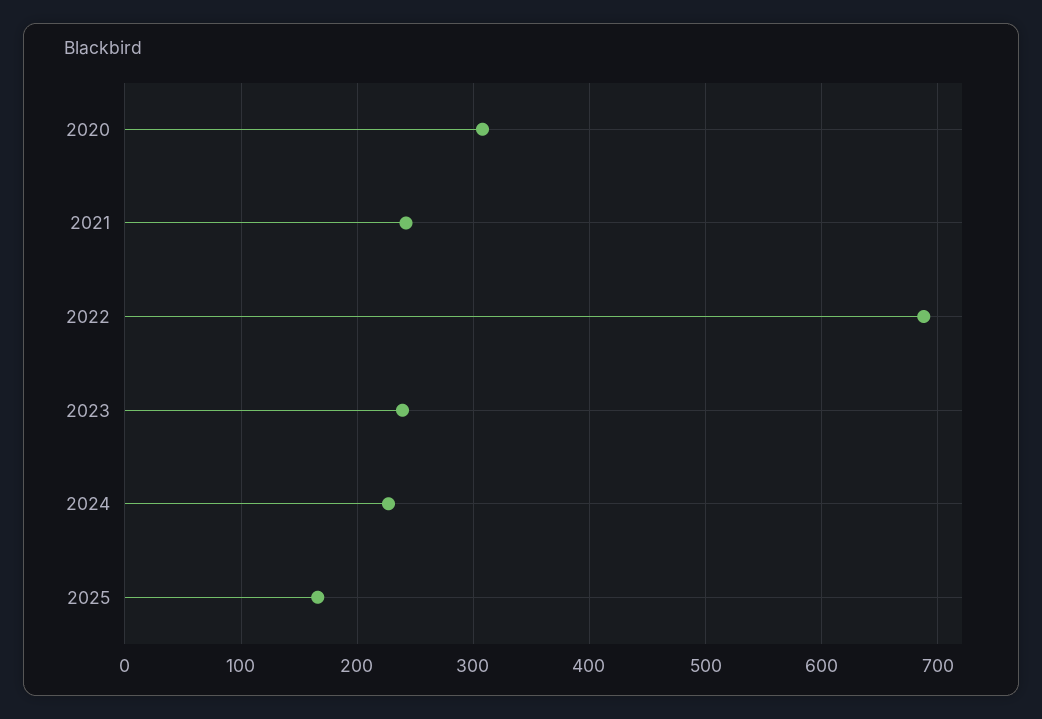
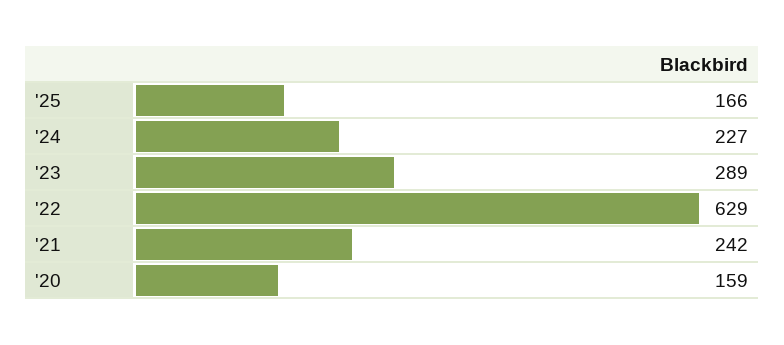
2020: 310 -> 159
2022: 690 -> 629
2023: 240 -> 289

